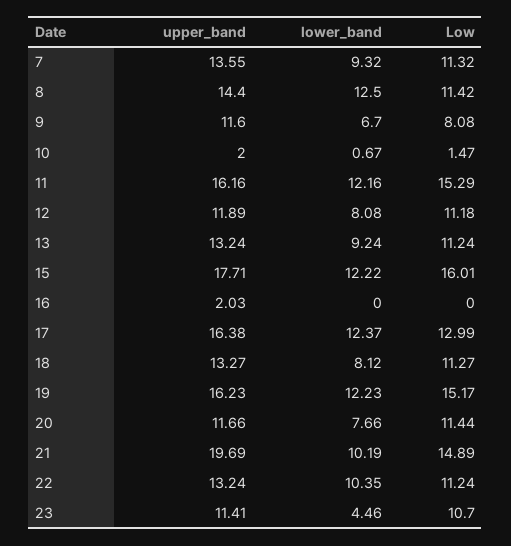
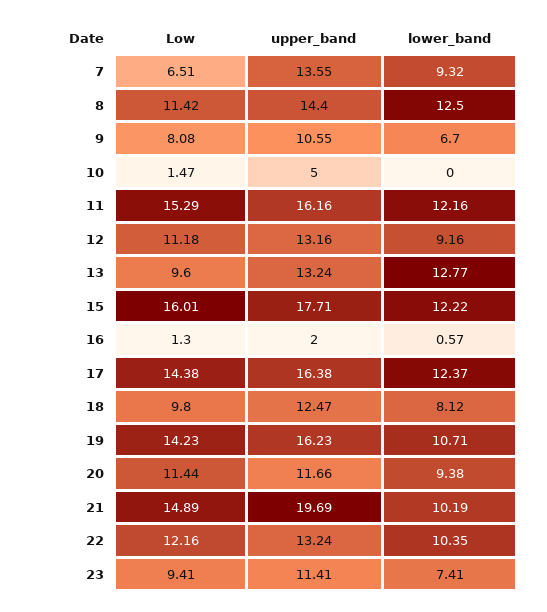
Low, 7: 11.32 -> 6.51
upper_band, 9: 11.6 -> 10.55
upper_band, 10: 2 -> 5
lower_band, 10: 0.67 -> 0
upper_band, 12: 11.89 -> 13.16
lower_band, 12: 8.08 -> 9.16
lower_band, 13: 9.24 -> 12.77
Low, 13: 11.24 -> 9.6
upper_band, 16: 2.03 -> 2
lower_band, 16: 0 -> 0.57
Low, 16: 0 -> 1.3
Low, 17: 12.99 -> 14.38
upper_band, 18: 13.27 -> 12.47
Low, 18: 11.27 -> 9.8
lower_band, 19: 12.23 -> 10.71
Low, 19: 15.17 -> 14.23
lower_band, 20: 7.66 -> 9.38
Low, 22: 11.24 -> 12.16
lower_band, 23: 4.46 -> 7.41
Low, 23: 10.7 -> 9.41

